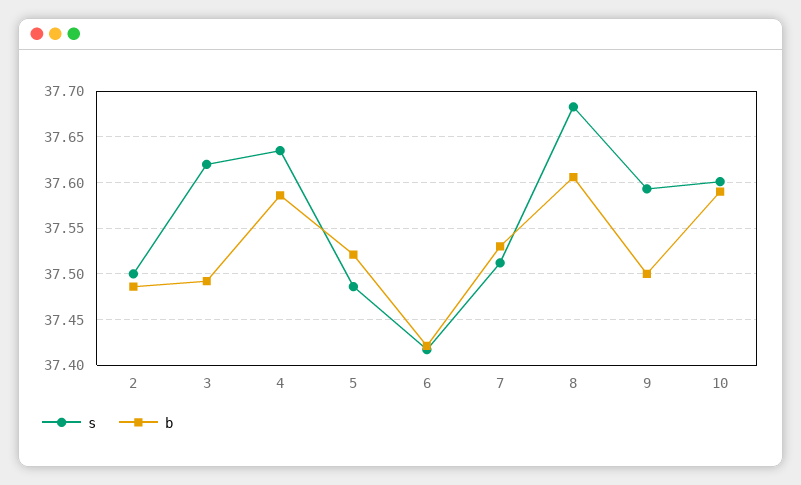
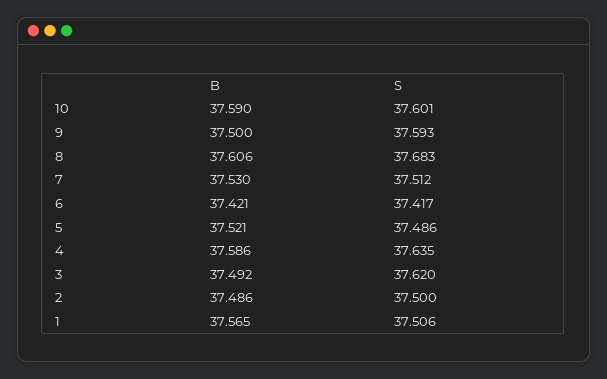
b, 1: none -> 37.565
s, 1: none -> 37.506

